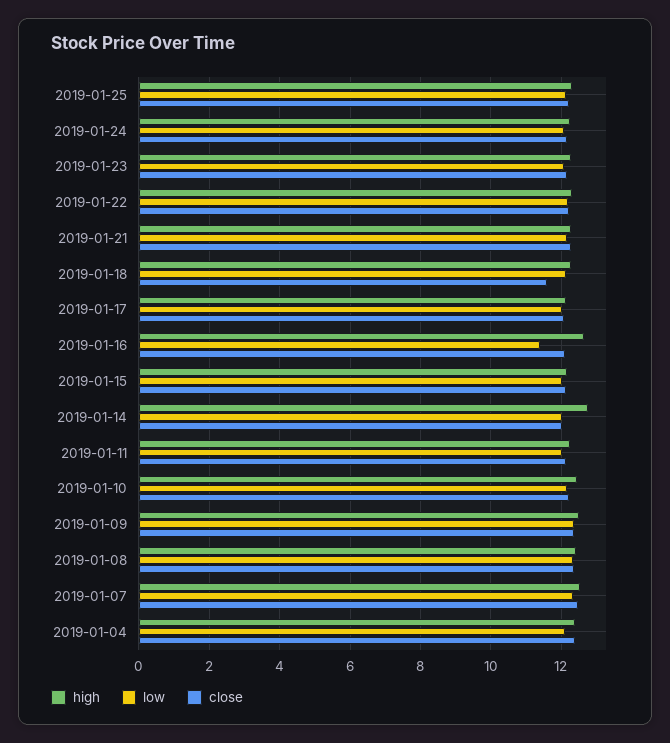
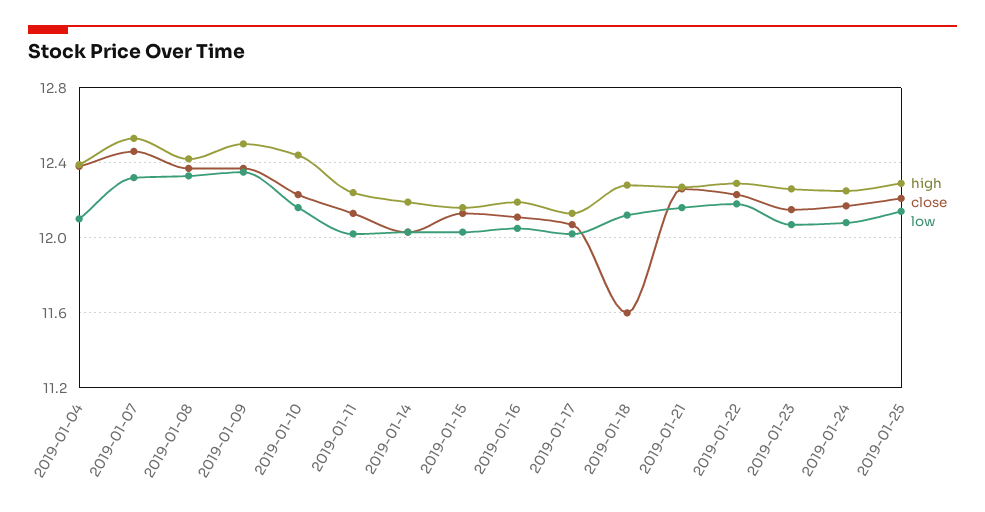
high, 2019-01-16: 12.6 -> 12.2
low, 2019-01-16: 11.4 -> 12.05
high, 2019-01-14: 12.8 -> 12.2

